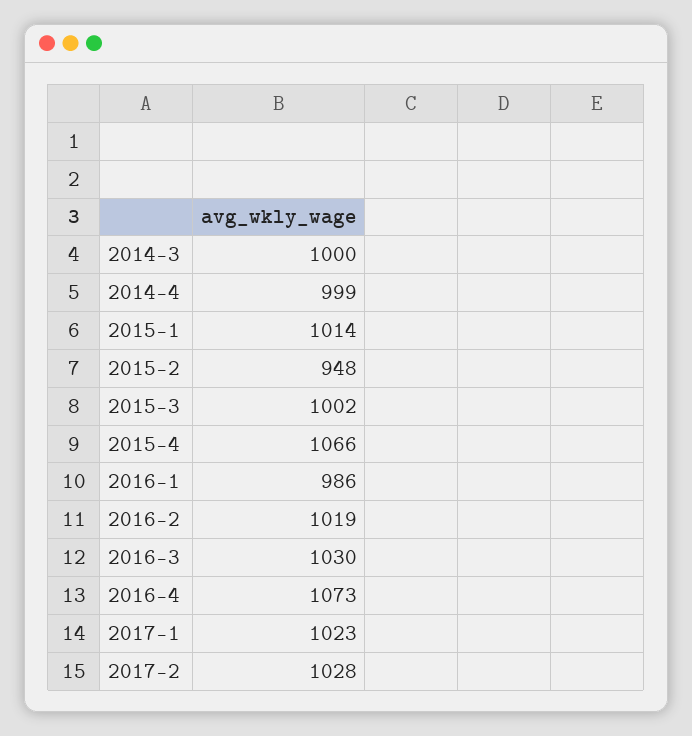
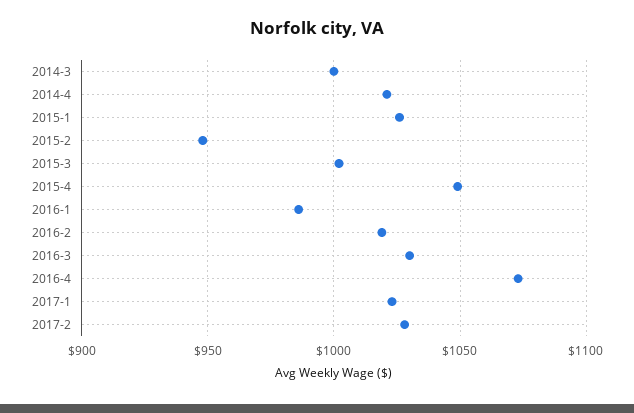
2014-4: 999 -> 1020
2015-1: 1014 -> 1025
2015-4: 1066 -> 1050

